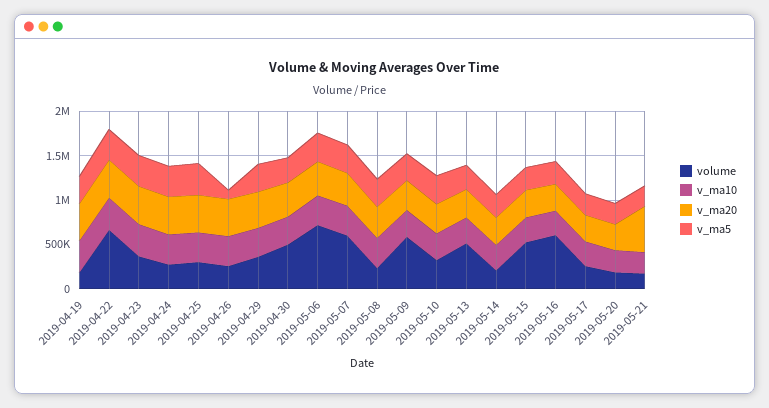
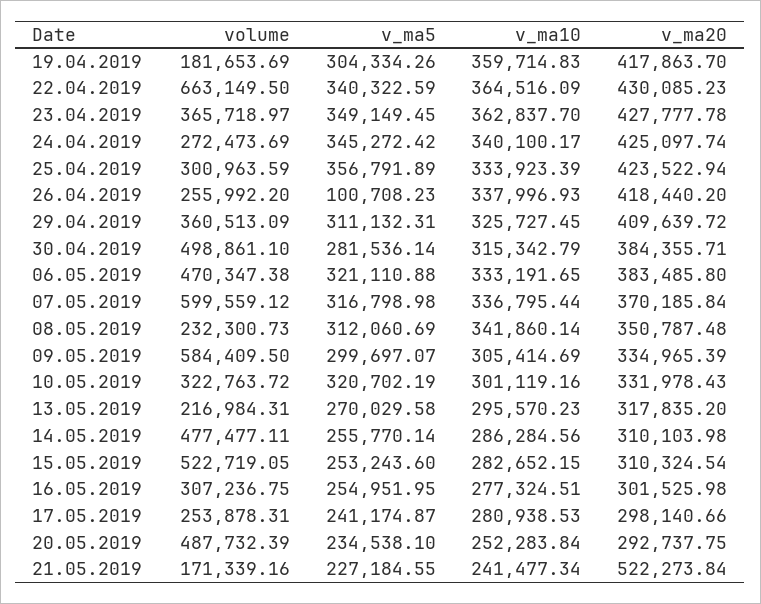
volume, 2019-05-06: 700000 -> 470347.38
volume, 2019-05-13: 500000 -> 216984.31
volume, 2019-05-14: 200000 -> 477477.11
volume, 2019-05-16: 600000 -> 307236.75
volume, 2019-05-20: 200000 -> 487732.39

